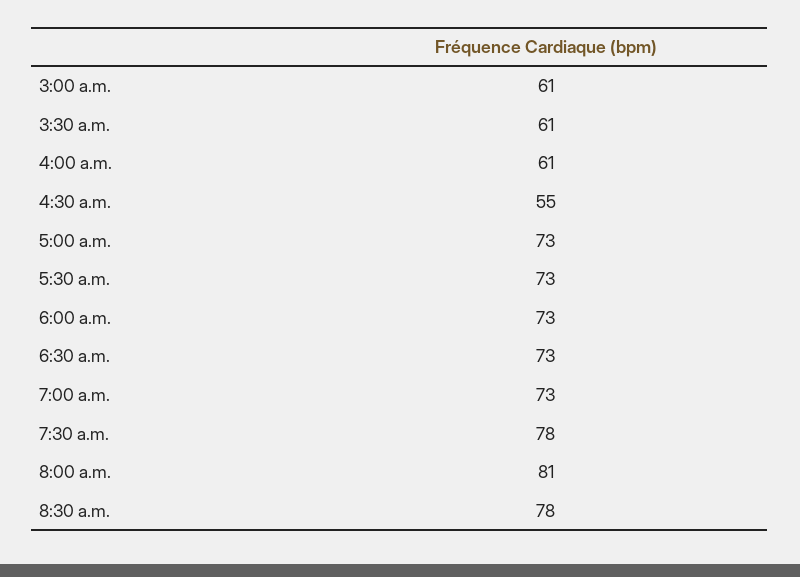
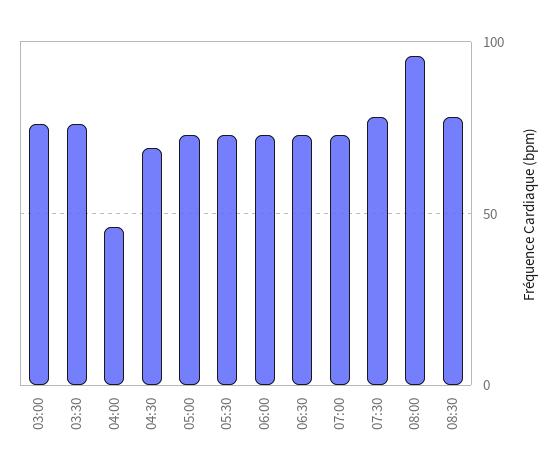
3:00 a.m.: 61 -> 75
3:30 a.m.: 61 -> 75
4:00 a.m.: 61 -> 45
4:30 a.m.: 55 -> 70
8:00 a.m.: 81 -> 95

